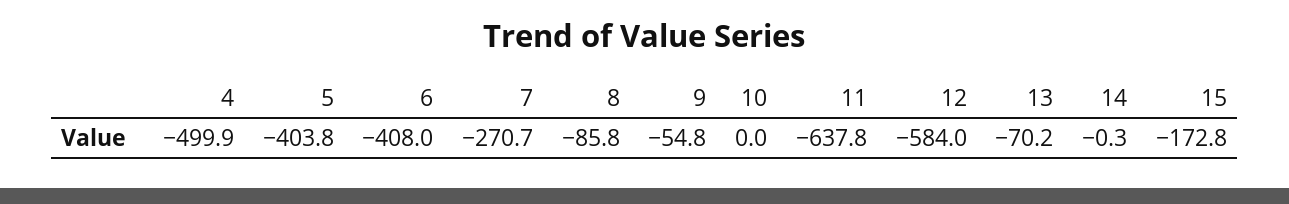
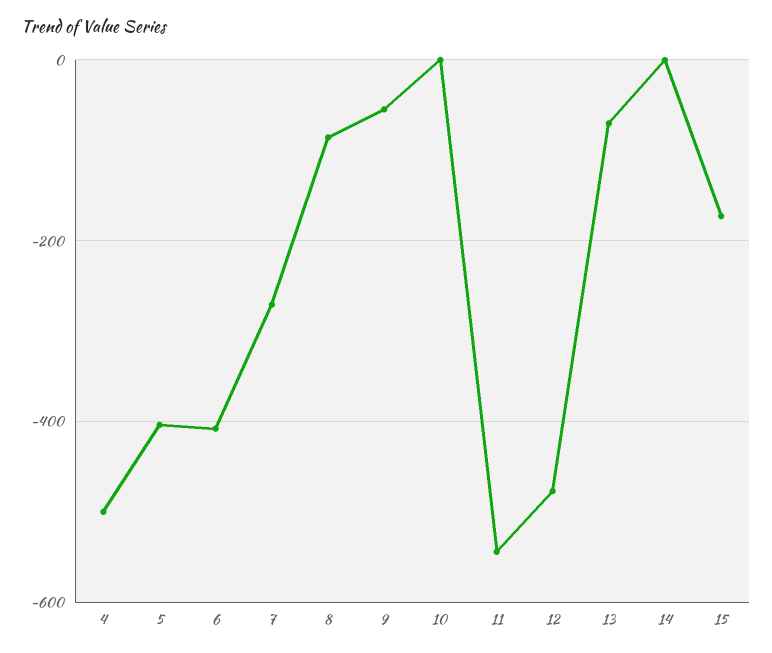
11: -637.8 -> -540
12: -584 -> -480

